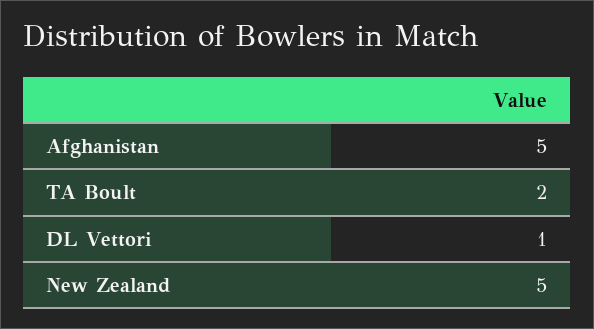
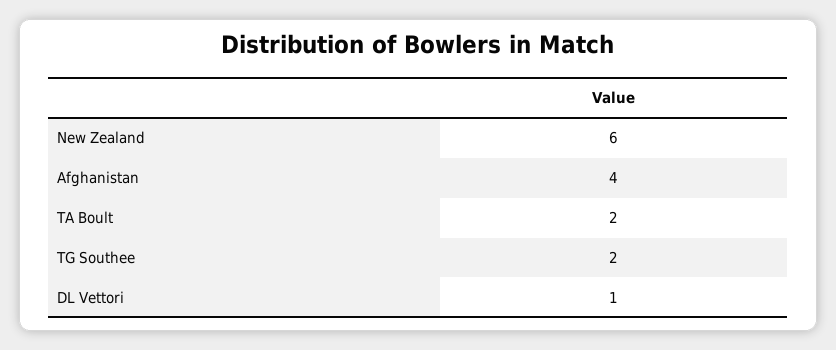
Afghanistan: 5 -> 4
New Zealand: 5 -> 6
TG Southee: none -> 2

